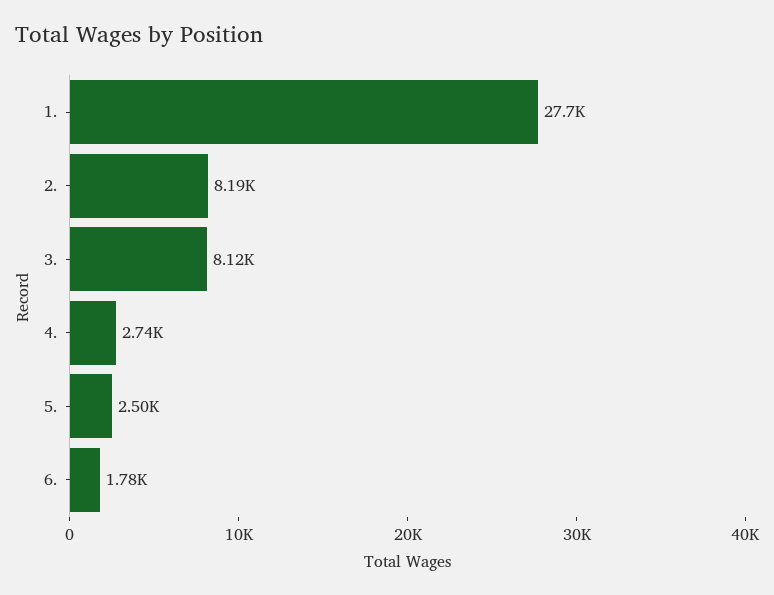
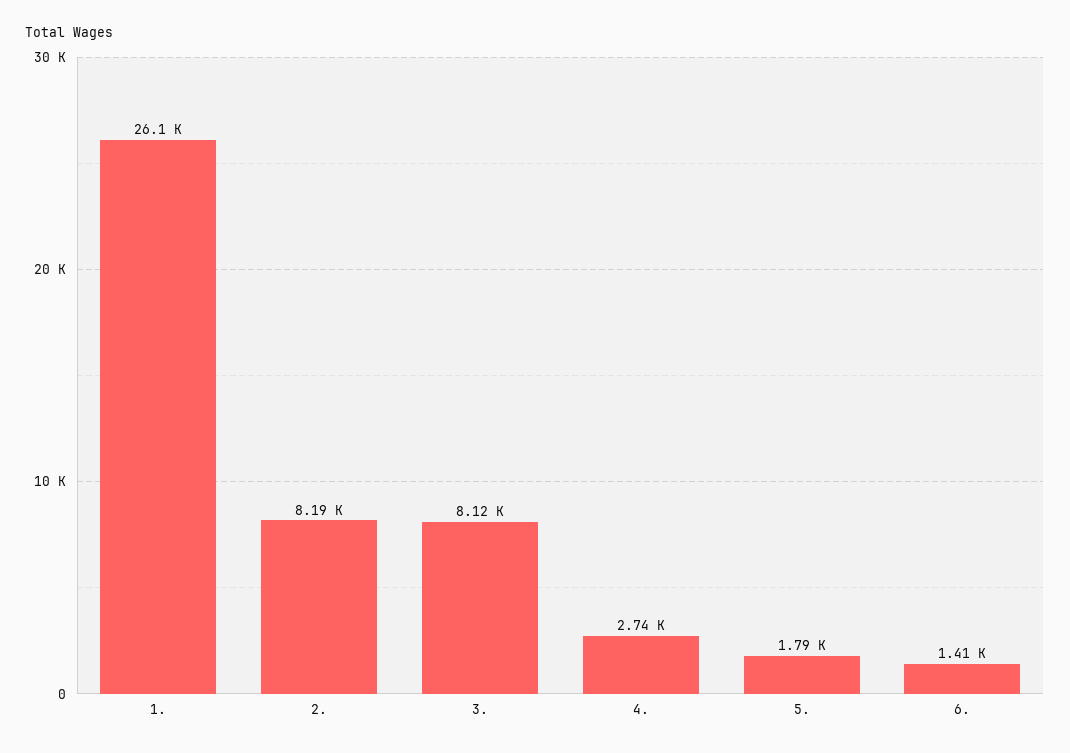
1.: 27700 -> 26100
5.: 2500 -> 1790
6.: 1780 -> 1410

